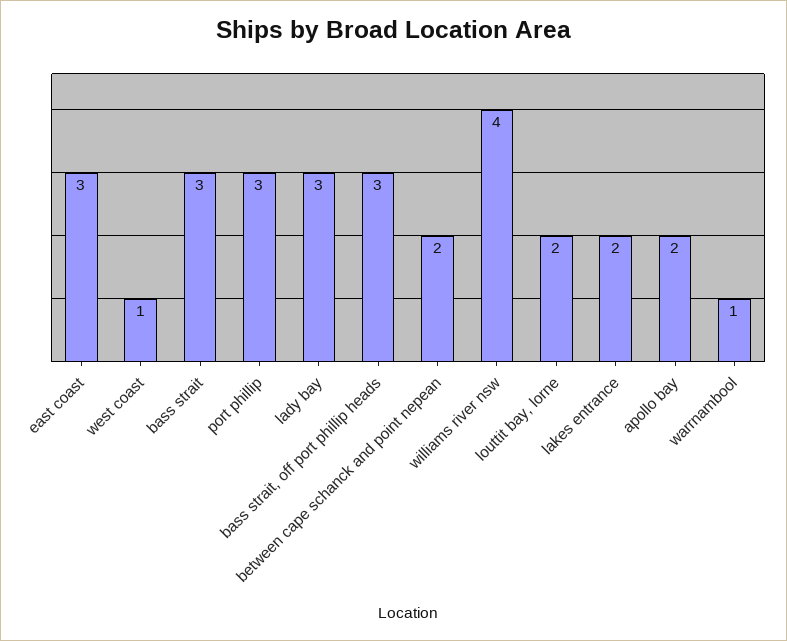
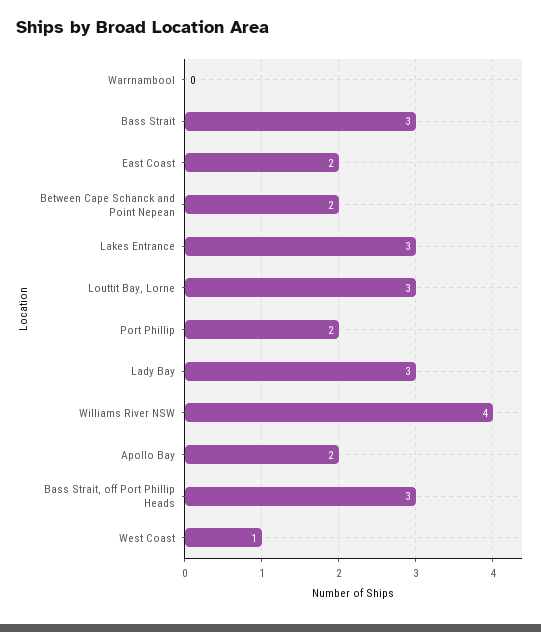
east coast: 3 -> 2
port phillip: 3 -> 2
louttit bay, lorne: 2 -> 3
lakes entrance: 2 -> 3
warrnambool: 1 -> 0

